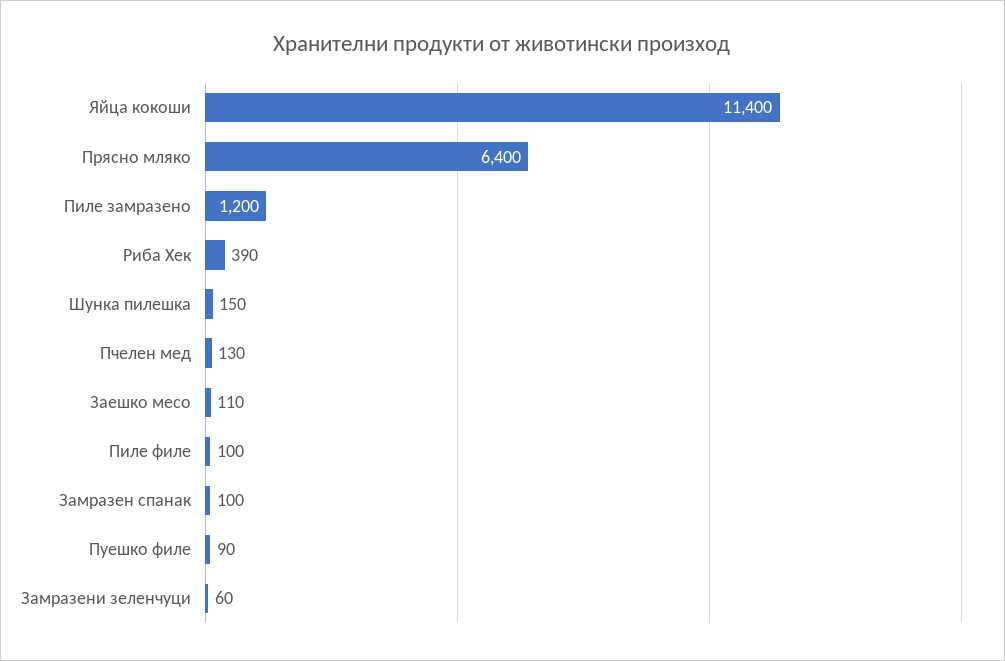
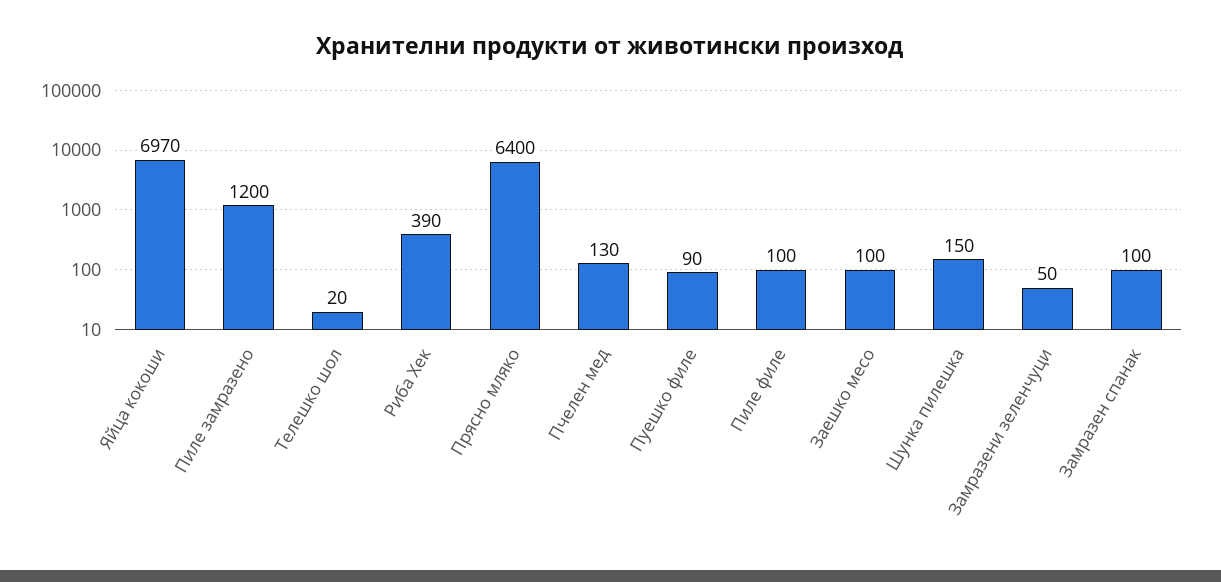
Яйца кокоши: 11400 -> 6970
Заешко месо: 110 -> 100
Замразени зеленчуци: 60 -> 50
Телешко шол: none -> 20

